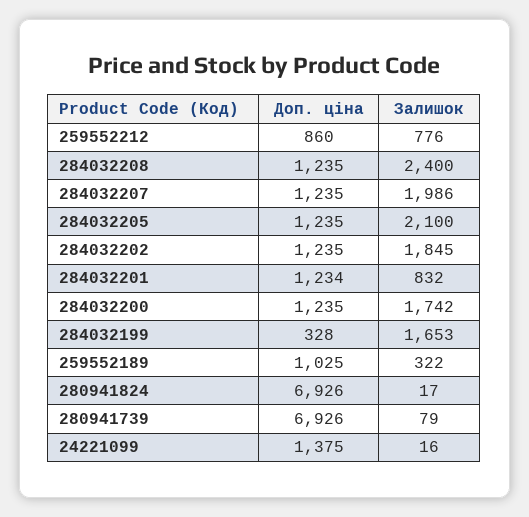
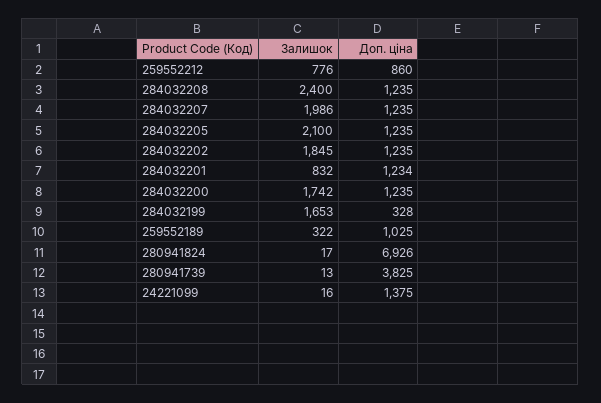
Доп. ціна, 280941739: 6926 -> 3825
Залишок, 280941739: 79 -> 13

